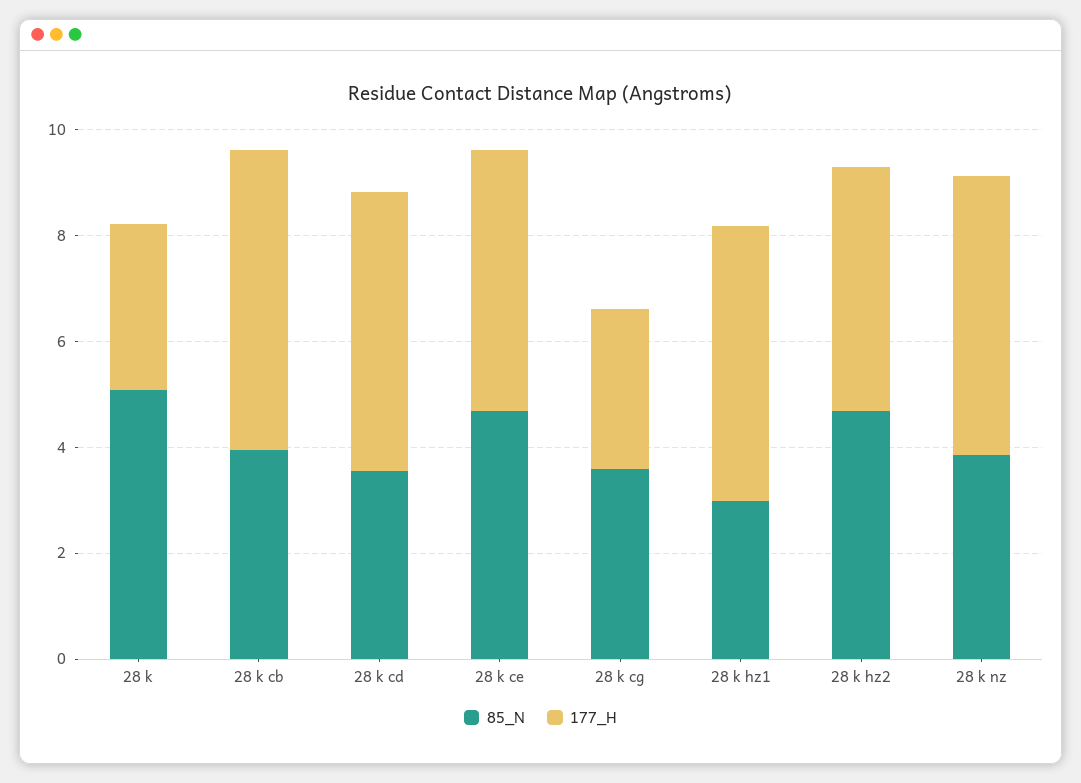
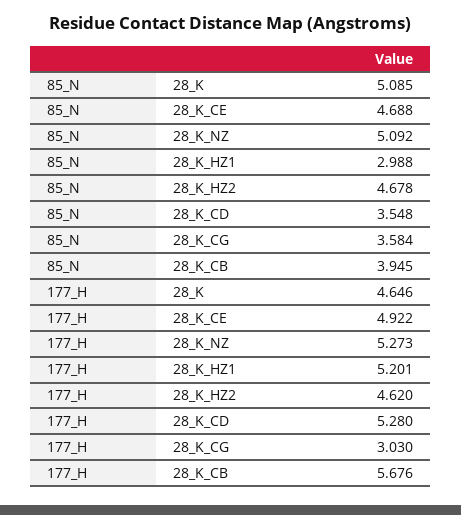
177_H, 28 k: 3 -> 4.646
85_N, 28 k nz: 4 -> 5.092

